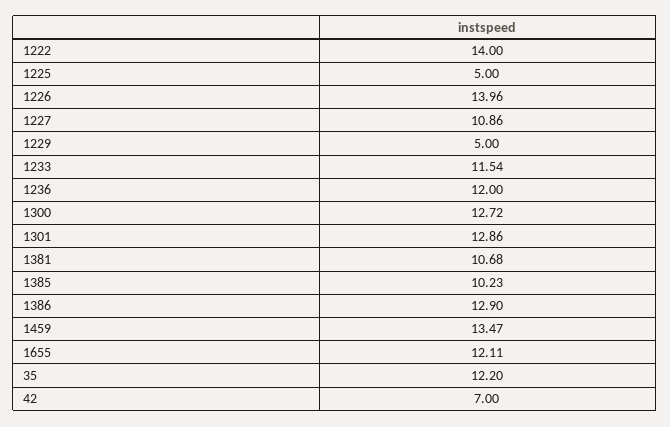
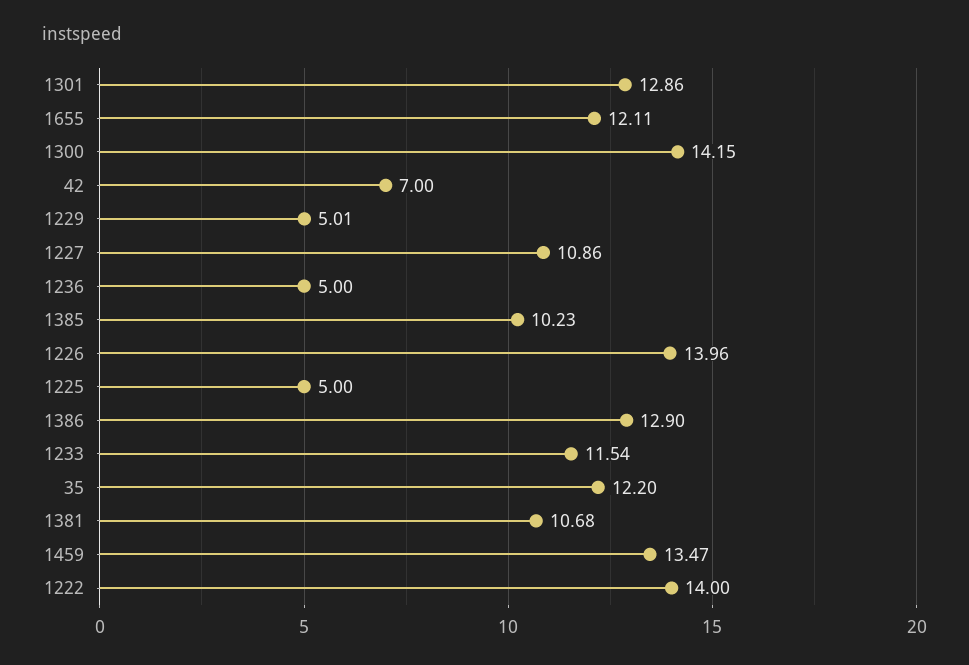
1229: 5 -> 5.01
1236: 12 -> 5
1300: 12.72 -> 14.15

